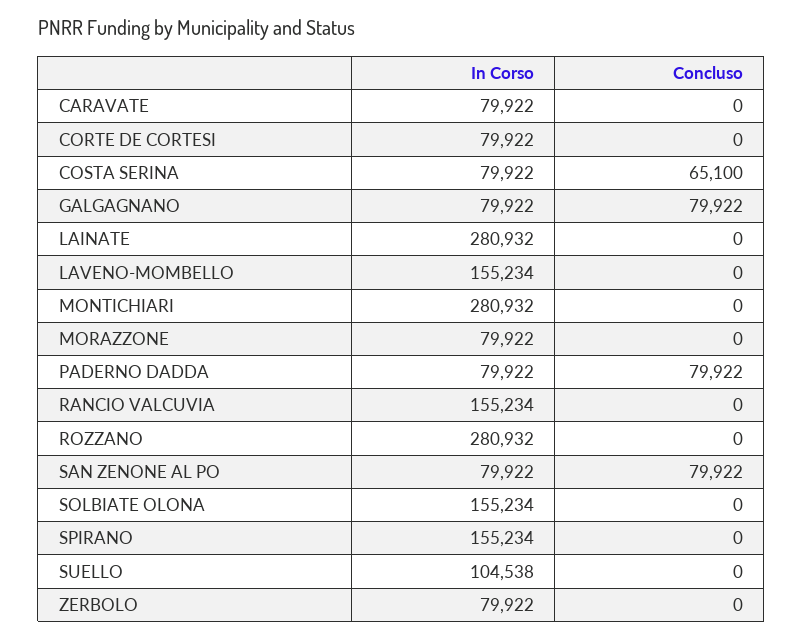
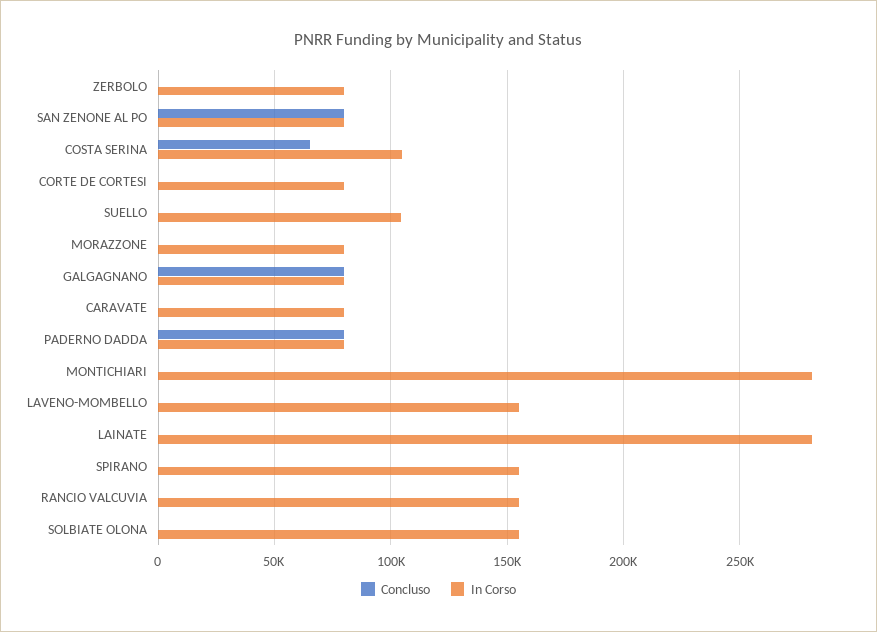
In Corso, COSTA SERINA: 79922 -> 105000
In Corso, ROZZANO: 280932 -> none
Concluso, ROZZANO: 0 -> none

